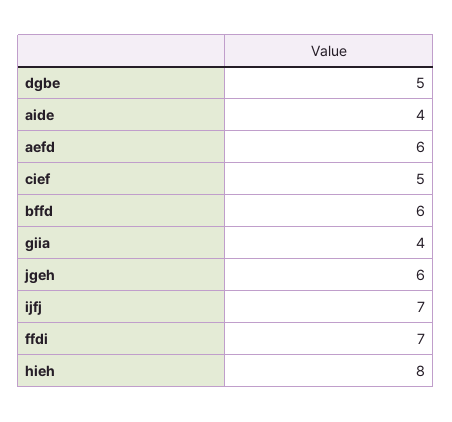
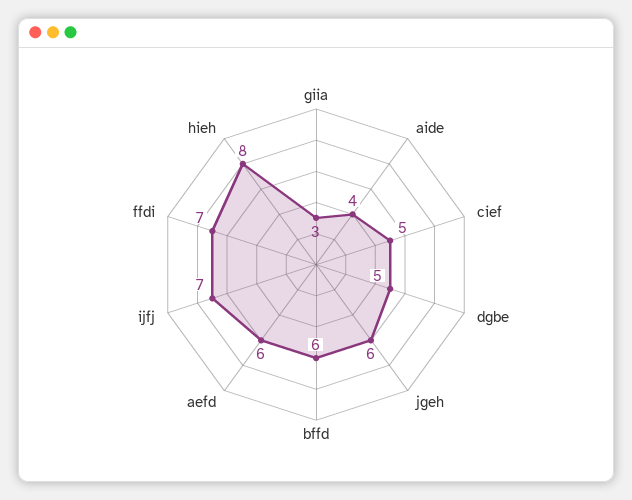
giia: 4 -> 3

